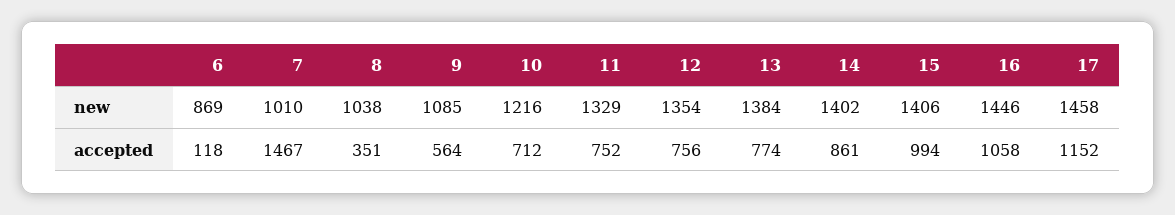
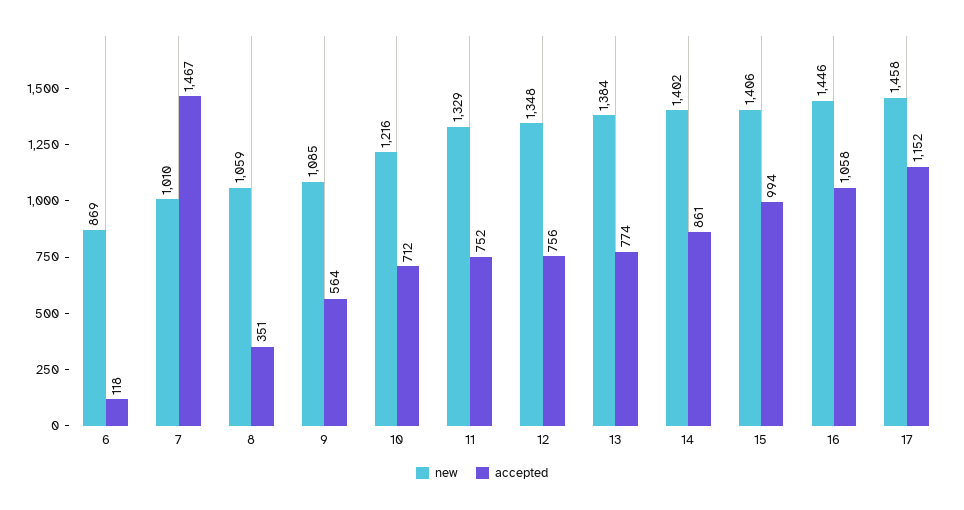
new, 8: 1038 -> 1059
new, 12: 1354 -> 1348

